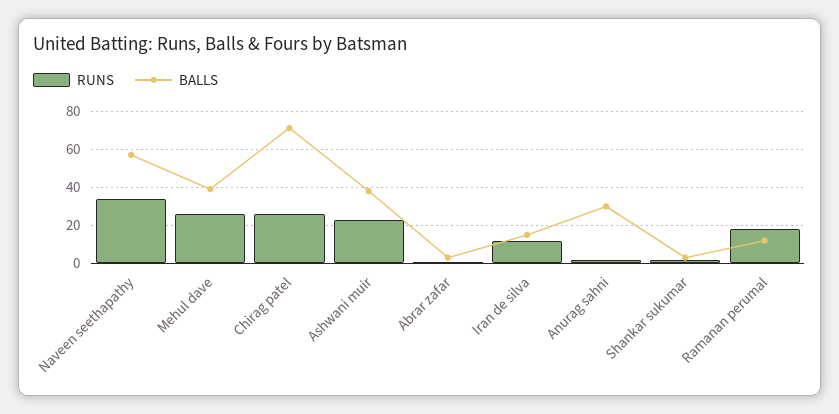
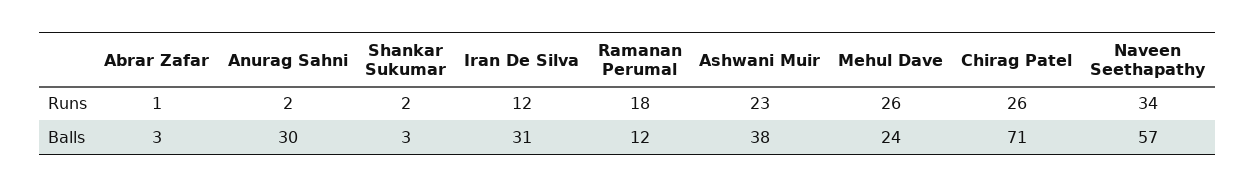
BALLS, Mehul dave: 40 -> 24
BALLS, Iran de silva: 15 -> 31

